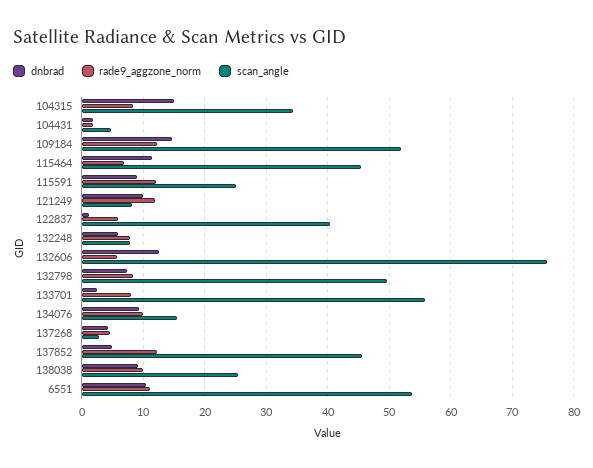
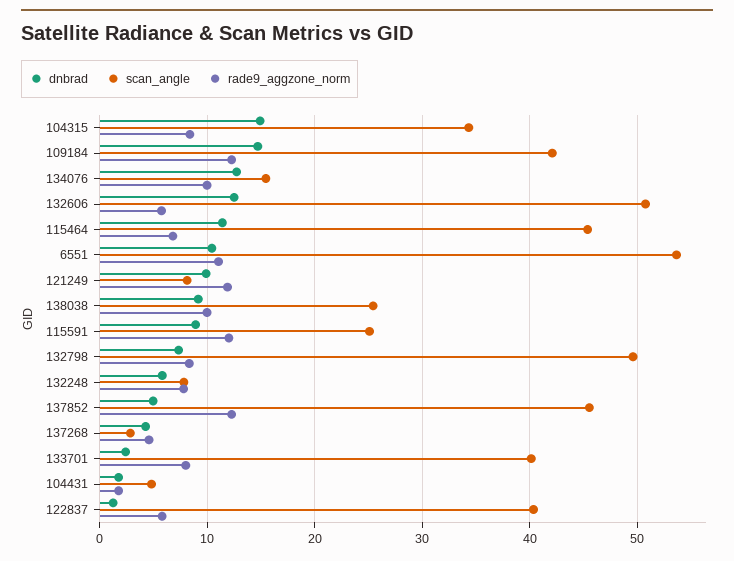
scan_angle, 109184: 52 -> 42
scan_angle, 132606: 76 -> 51
scan_angle, 133701: 56 -> 40
dnbrad, 134076: 9 -> 13

